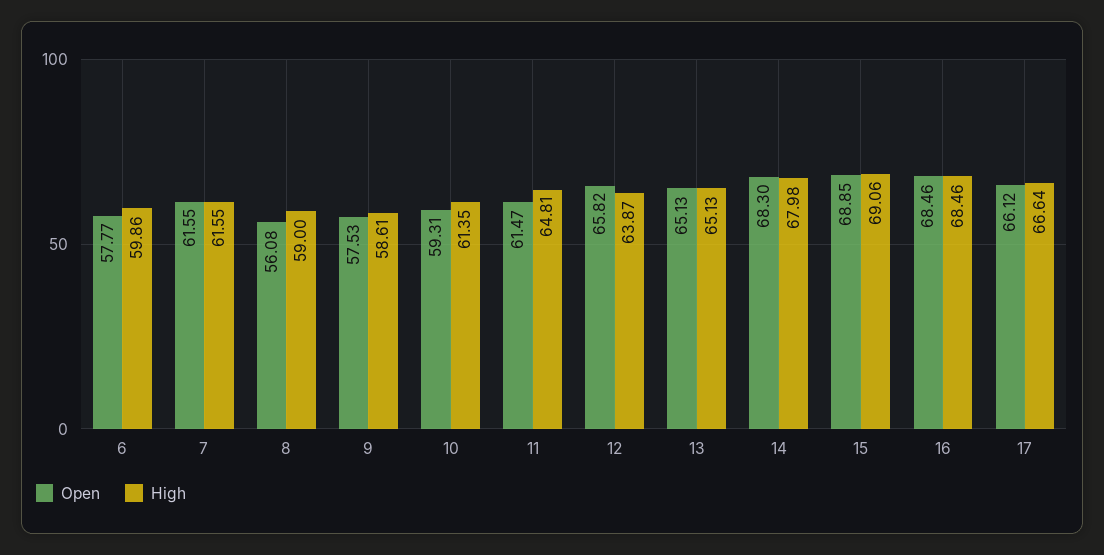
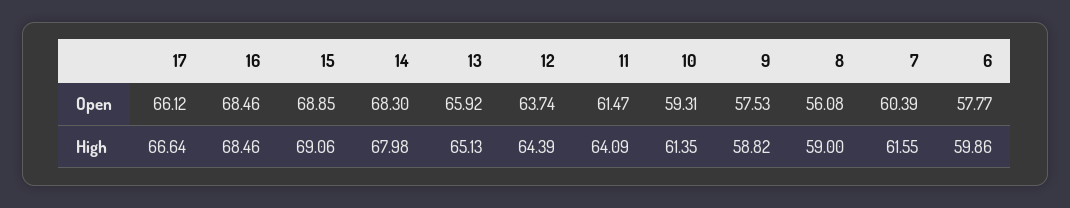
Open, 7: 61.55 -> 60.39
High, 9: 58.61 -> 58.82
High, 11: 64.81 -> 64.09
Open, 12: 65.82 -> 63.74
High, 12: 63.87 -> 64.39
Open, 13: 65.13 -> 65.92

